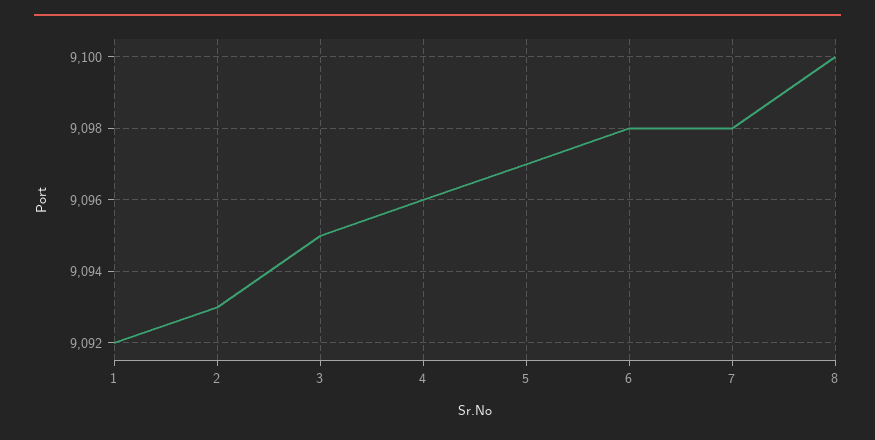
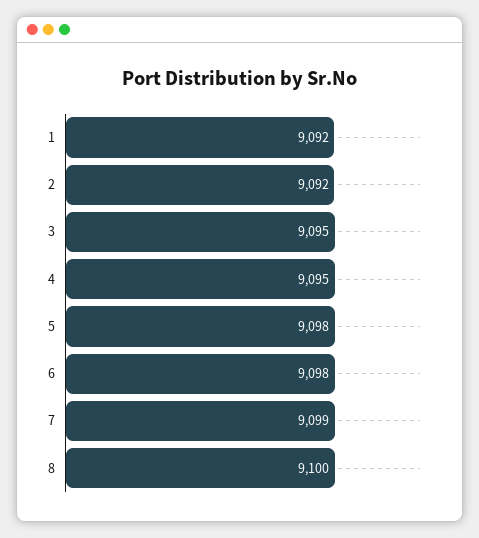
2: 9093 -> 9092
4: 9096 -> 9095
5: 9097 -> 9098
7: 9098 -> 9099

